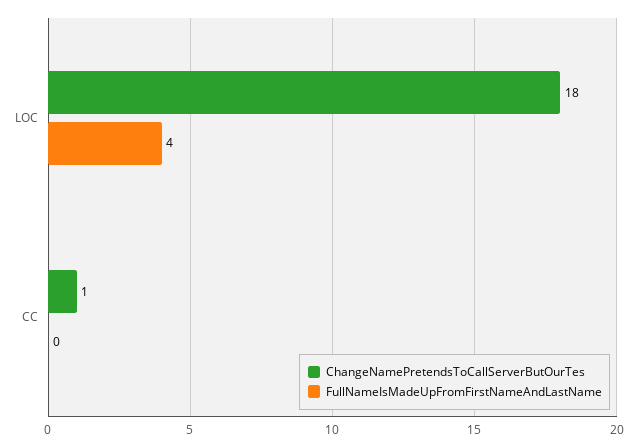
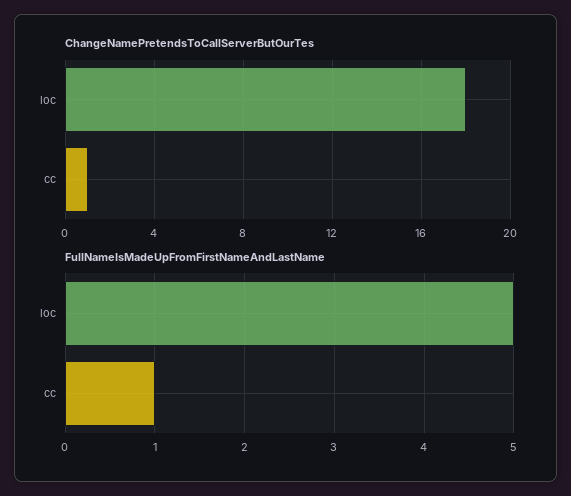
FullNameIsMadeUpFromFirstNameAndLastName, LOC: 4 -> 5
FullNameIsMadeUpFromFirstNameAndLastName, CC: 0 -> 1

